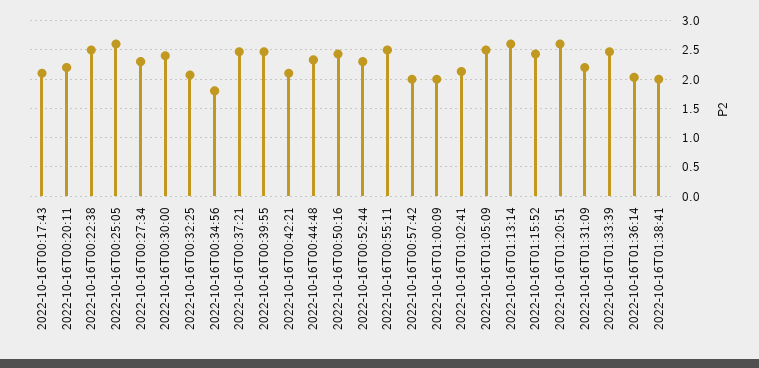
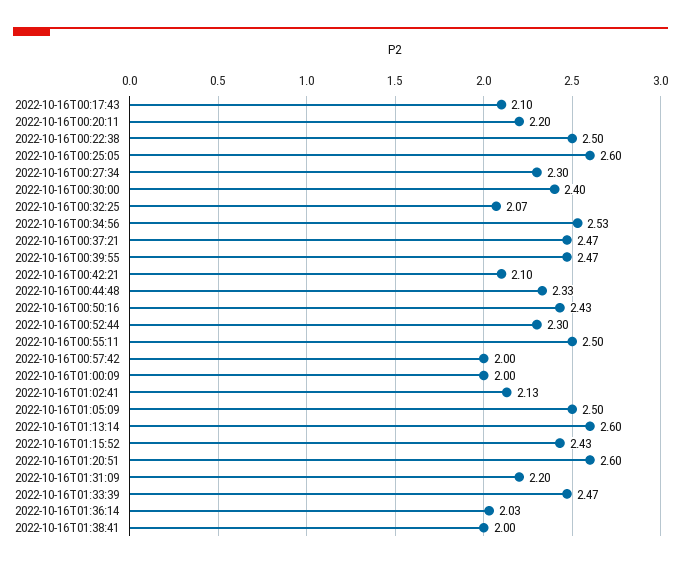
2022-10-16T00:34:56: 1.75 -> 2.53

